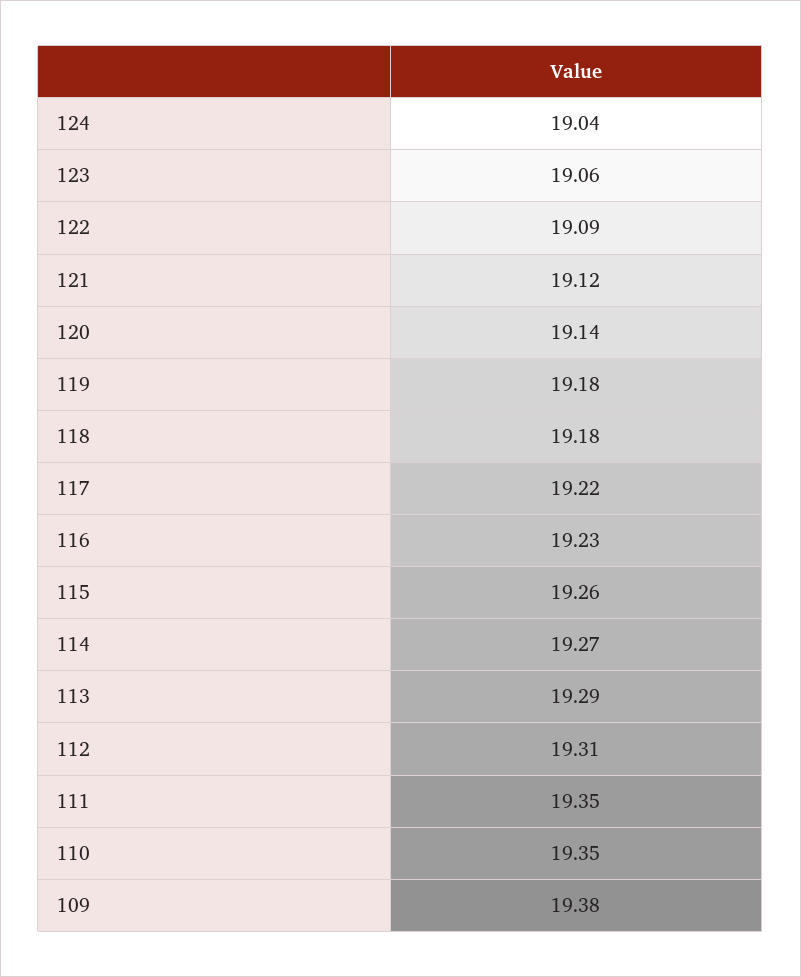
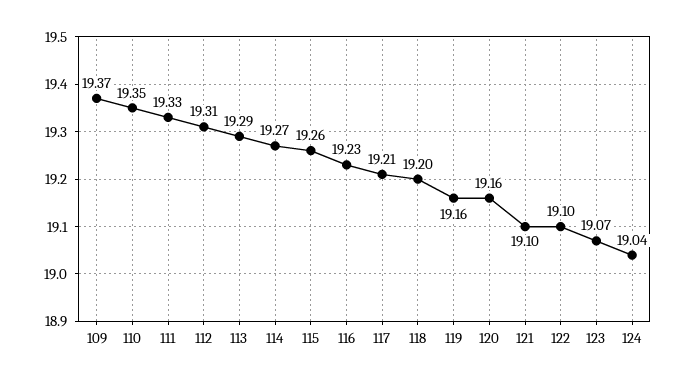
123: 19.06 -> 19.07
122: 19.09 -> 19.1
121: 19.12 -> 19.1
120: 19.14 -> 19.16
119: 19.18 -> 19.16
118: 19.18 -> 19.2
117: 19.22 -> 19.21
111: 19.35 -> 19.33
109: 19.38 -> 19.37

